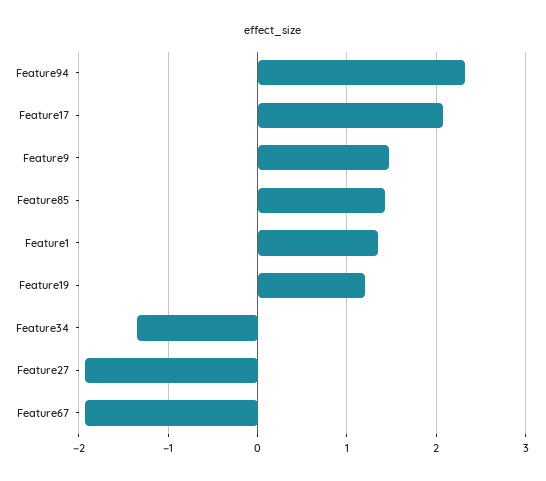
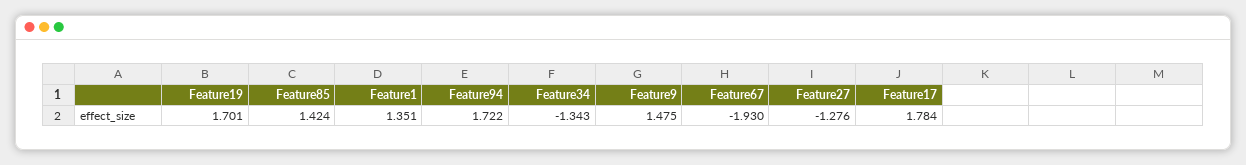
Feature94: 2.3 -> 1.722
Feature17: 2.1 -> 1.784
Feature19: 1.2 -> 1.701
Feature27: -1.9 -> -1.276

